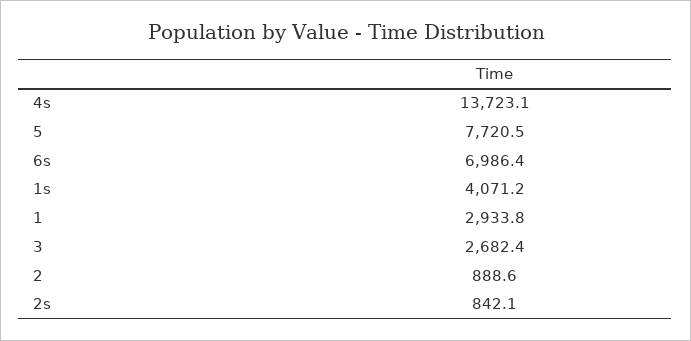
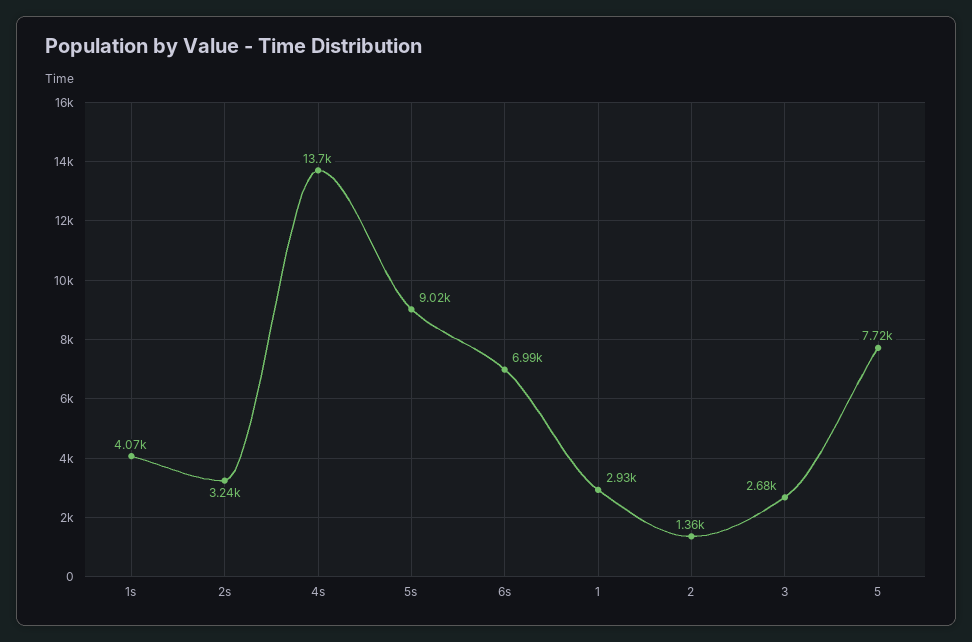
2: 888.6 -> 1360
2s: 842.1 -> 3240
5s: none -> 9020

